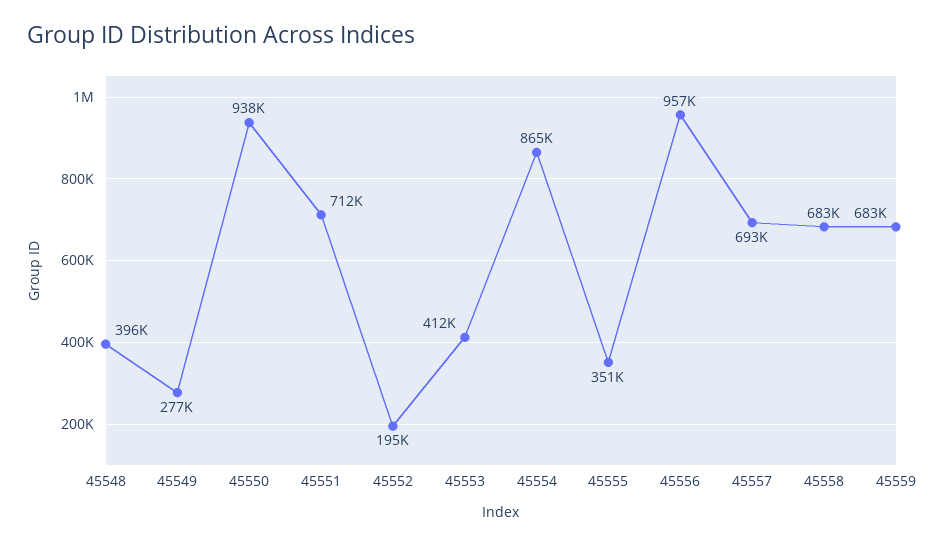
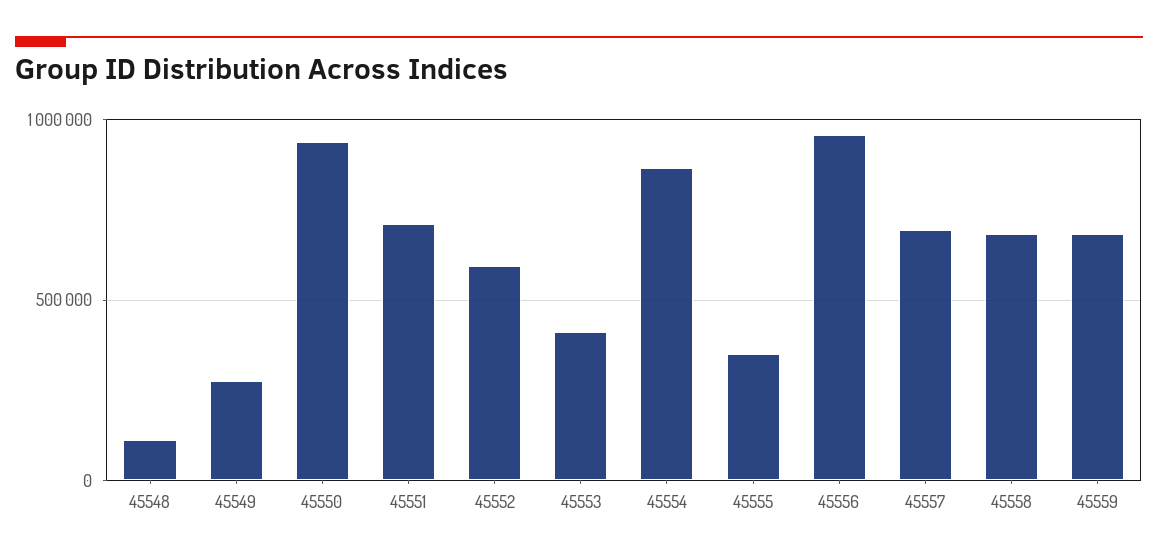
45548: 396000 -> 100000
45552: 195000 -> 600000

